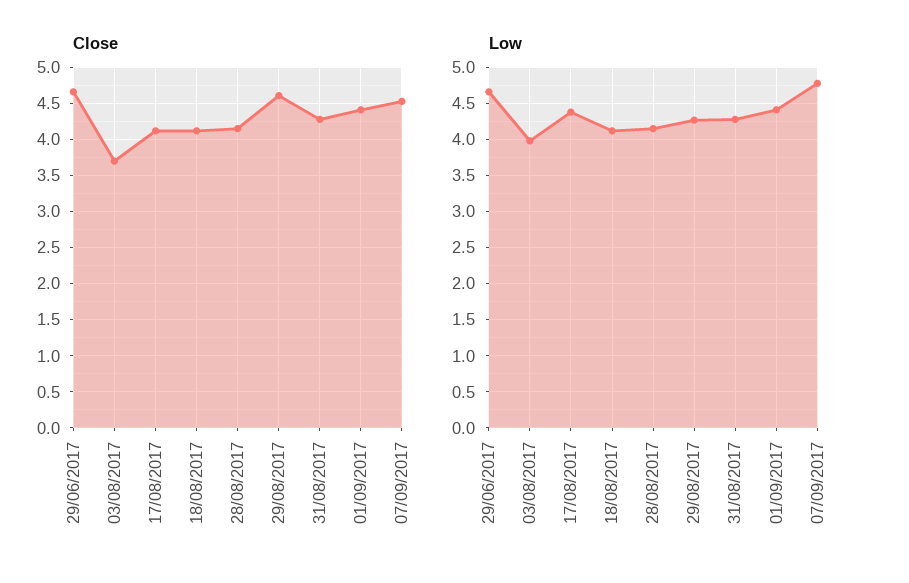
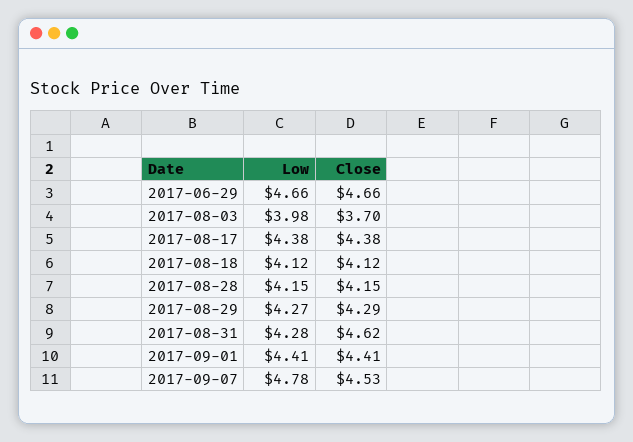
Close, 17/08/2017: 4.1 -> 4.38
Close, 29/08/2017: 4.6 -> 4.29
Close, 31/08/2017: 4.3 -> 4.62

